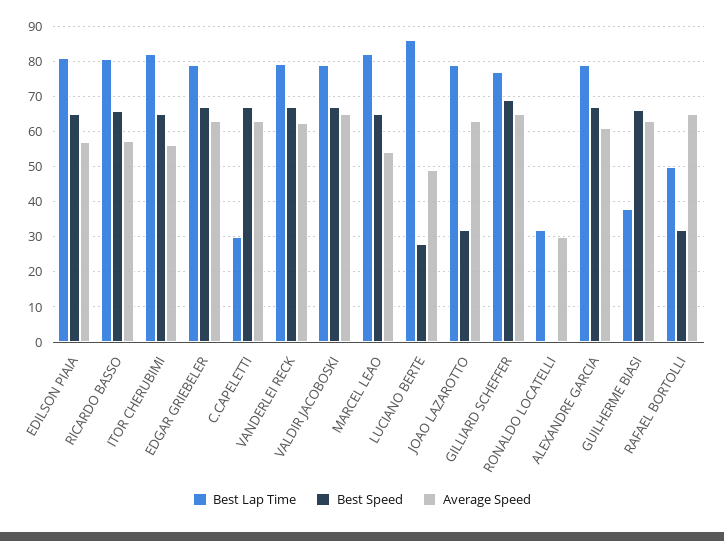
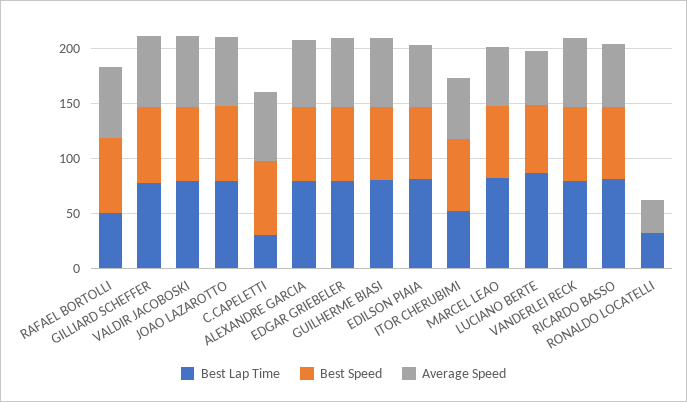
Best Lap Time, ITOR CHERUBIMI: 82 -> 50
Best Speed, LUCIANO BERTE: 28 -> 60
Best Speed, JOAO LAZAROTTO: 32 -> 70
Best Lap Time, GUILHERME BIASI: 38 -> 80
Best Speed, RAFAEL BORTOLLI: 32 -> 70

